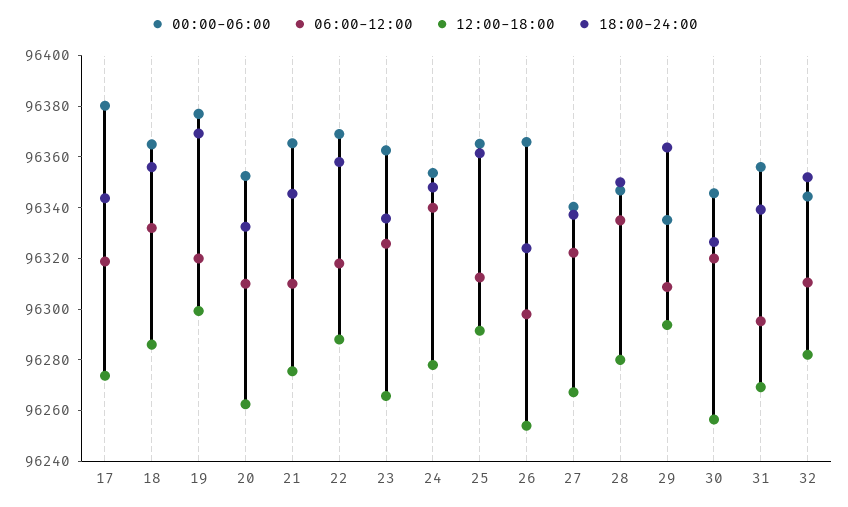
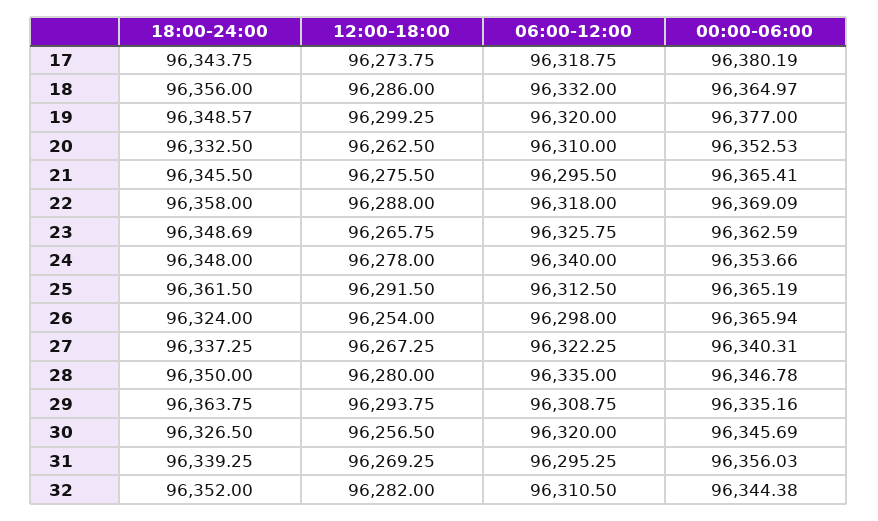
18:00-24:00, 19: 96370 -> 96348.57
06:00-12:00, 21: 96310 -> 96295.5
18:00-24:00, 23: 96335 -> 96348.69

